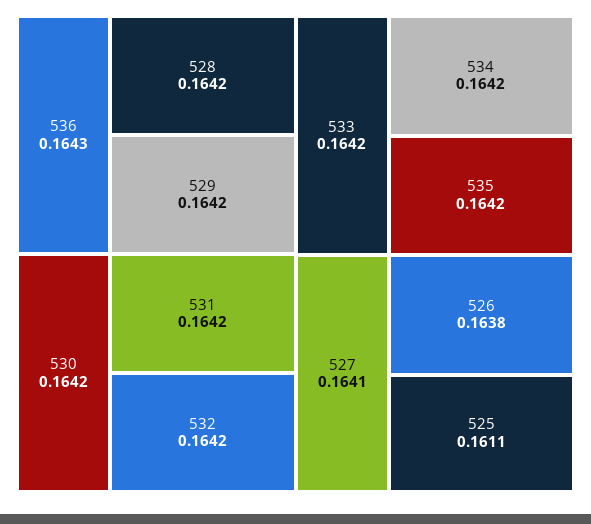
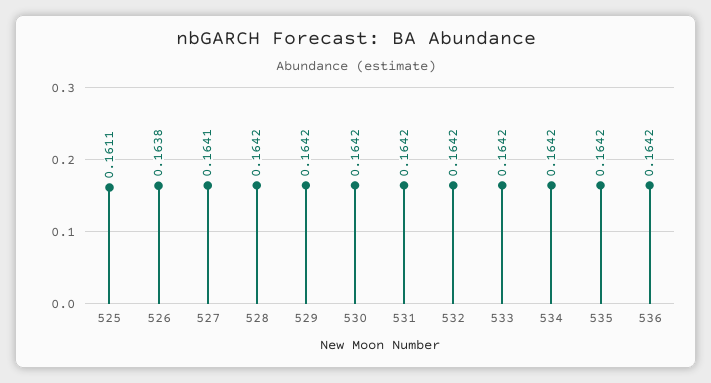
536: 0.1643 -> 0.1642

